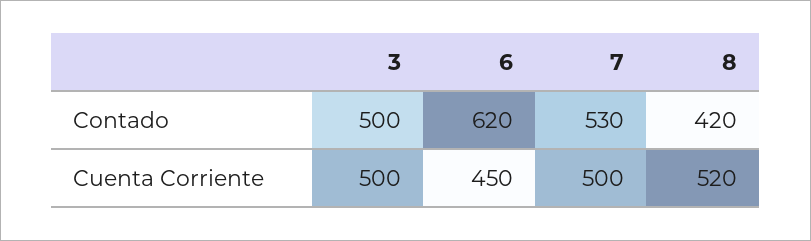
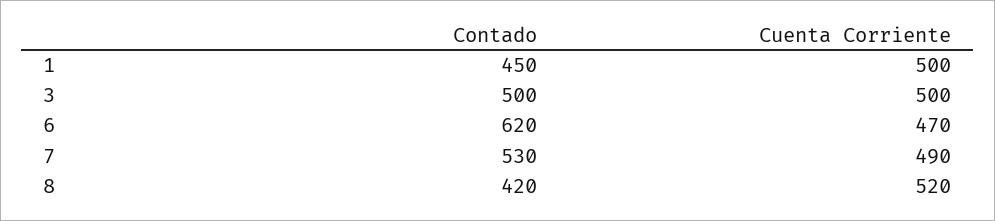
6, Cuenta Corriente: 450 -> 470
7, Cuenta Corriente: 500 -> 490
1, Contado: none -> 450
1, Cuenta Corriente: none -> 500

